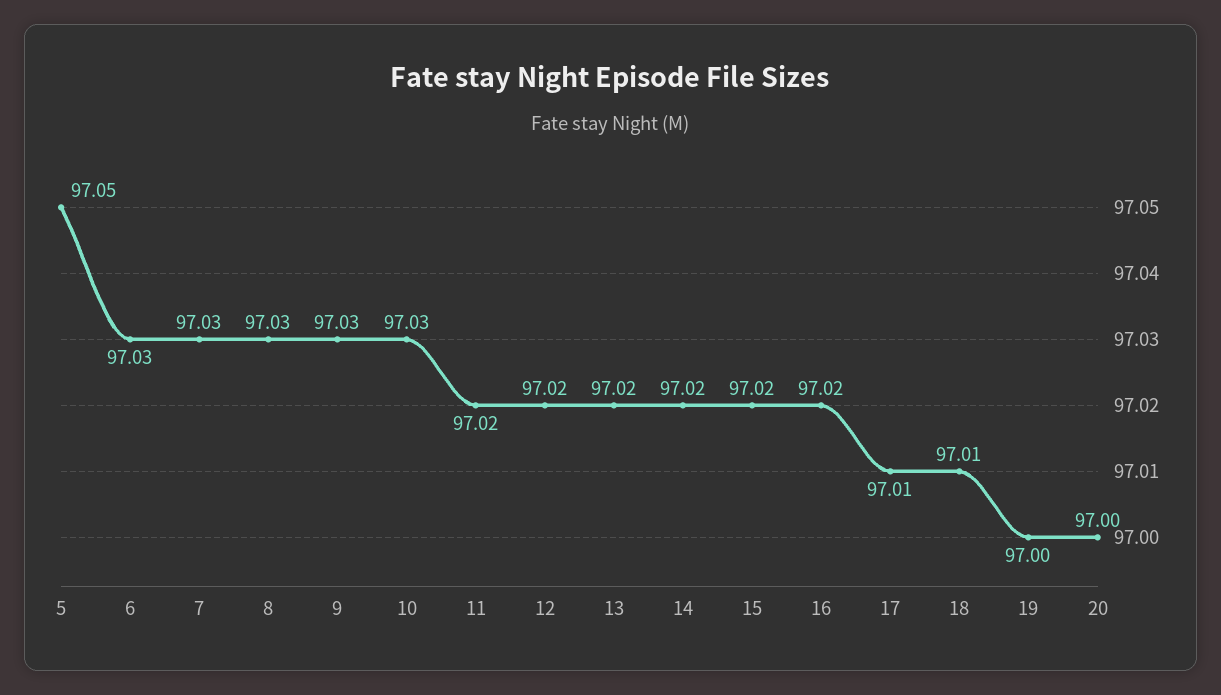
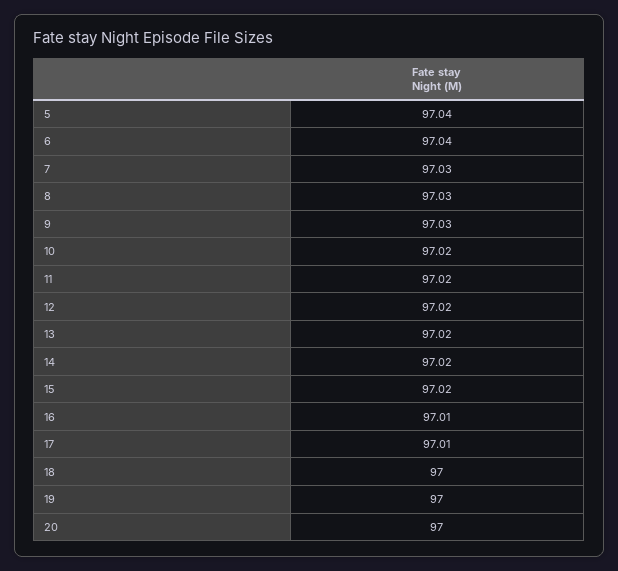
5: 97.05 -> 97.04
6: 97.03 -> 97.04
10: 97.03 -> 97.02
16: 97.02 -> 97.01
18: 97.01 -> 97

